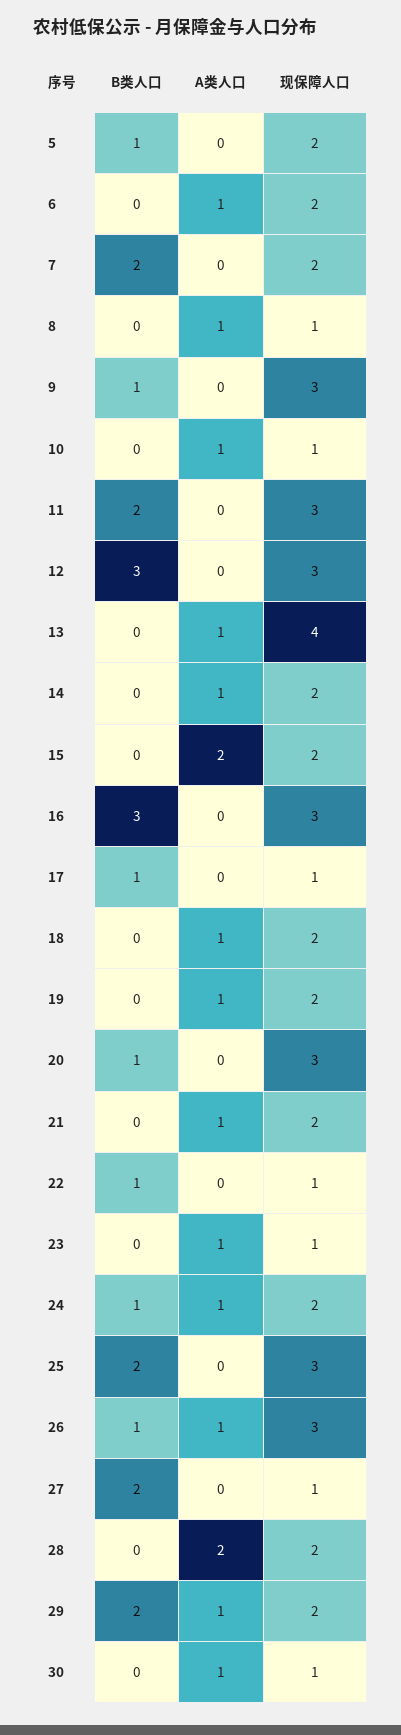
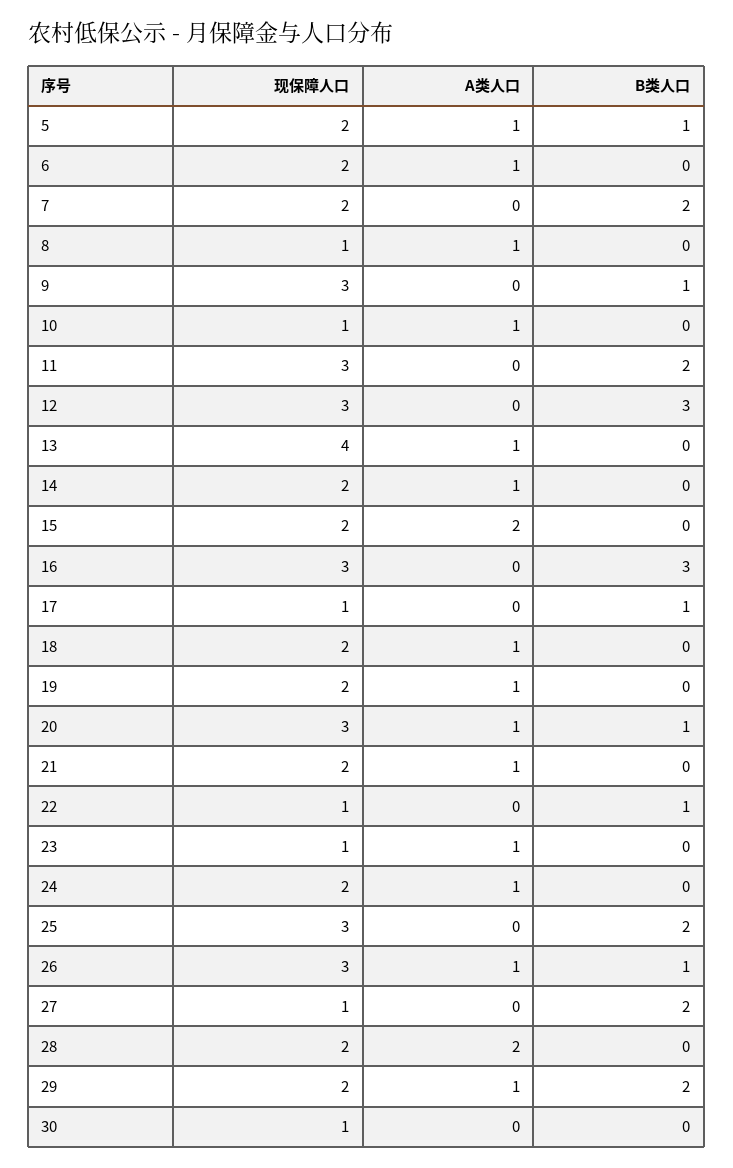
A类人口, 5: 0 -> 1
A类人口, 20: 0 -> 1
B类人口, 24: 1 -> 0
A类人口, 30: 1 -> 0

